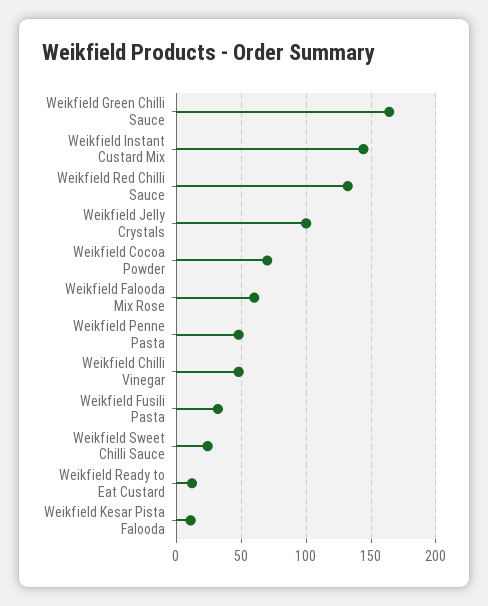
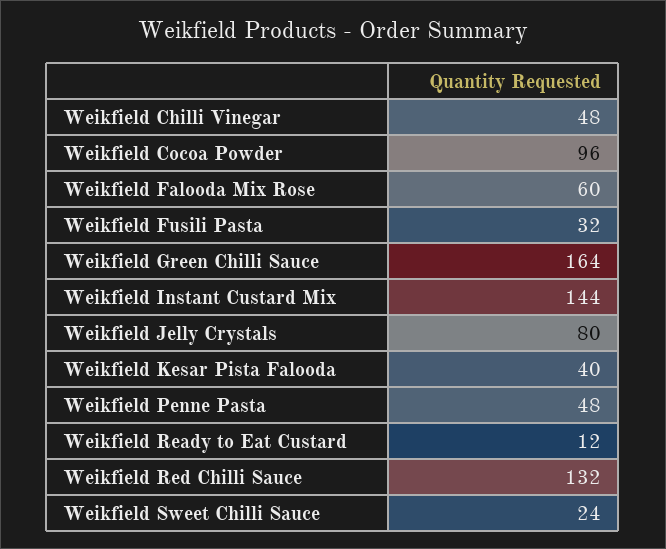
Weikfield Jelly Crystals: 100 -> 80
Weikfield Cocoa Powder: 70 -> 96
Weikfield Kesar Pista Falooda: 10 -> 40

